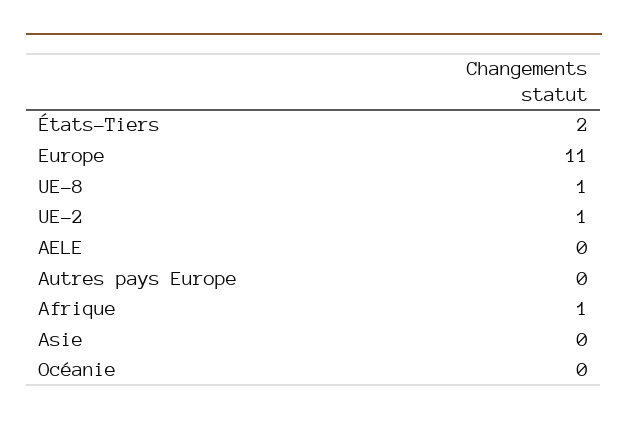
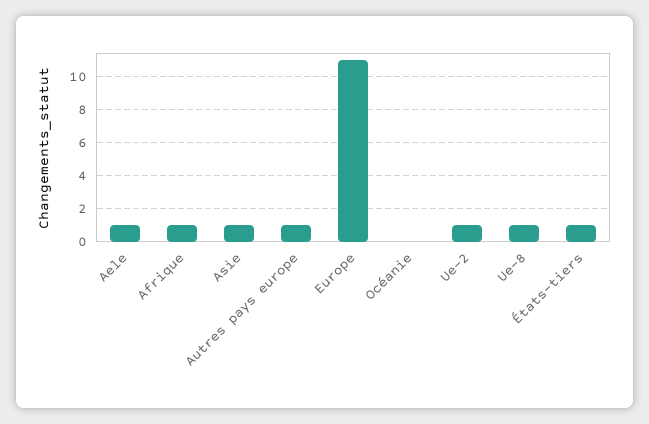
États-Tiers: 2 -> 1
AELE: 0 -> 1
Autres pays Europe: 0 -> 1
Asie: 0 -> 1

